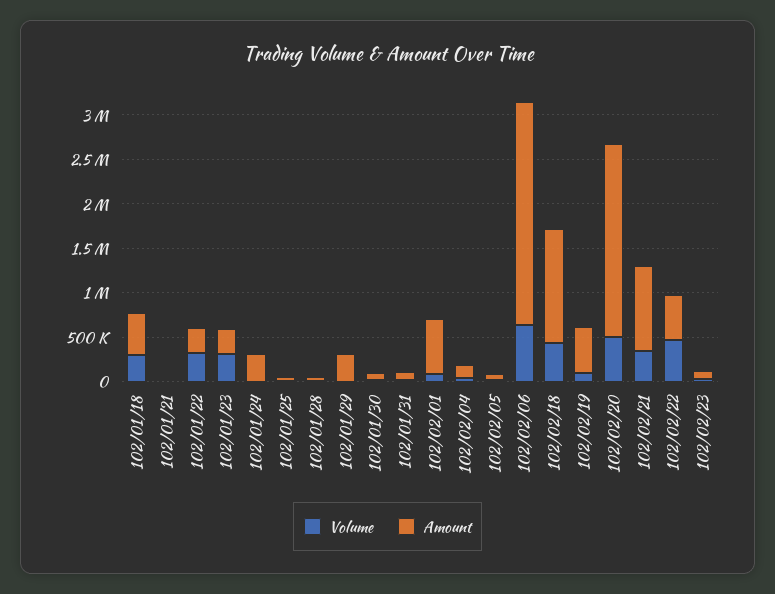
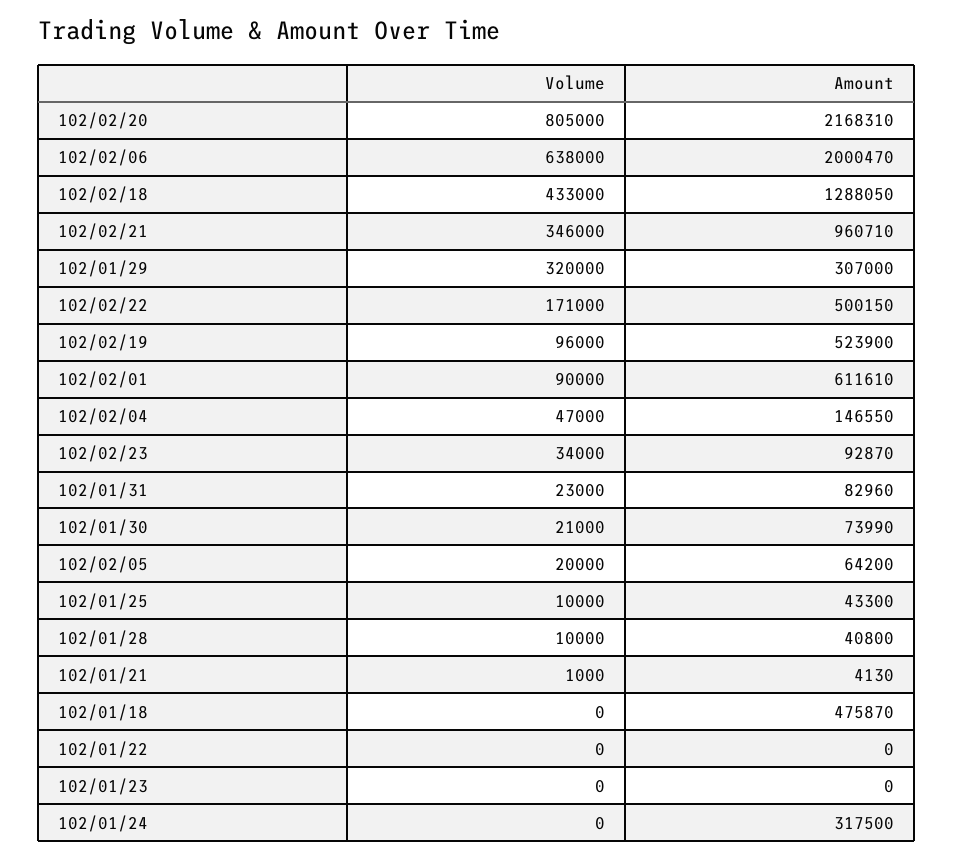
Volume, 102/01/18: 300000 -> 0
Volume, 102/01/22: 300000 -> 0
Amount, 102/01/22: 300000 -> 0
Volume, 102/01/23: 300000 -> 0
Amount, 102/01/23: 300000 -> 0
Volume, 102/01/29: 0 -> 320000
Amount, 102/02/06: 2500000 -> 2000470
Volume, 102/02/20: 500000 -> 805000
Volume, 102/02/22: 500000 -> 171000

